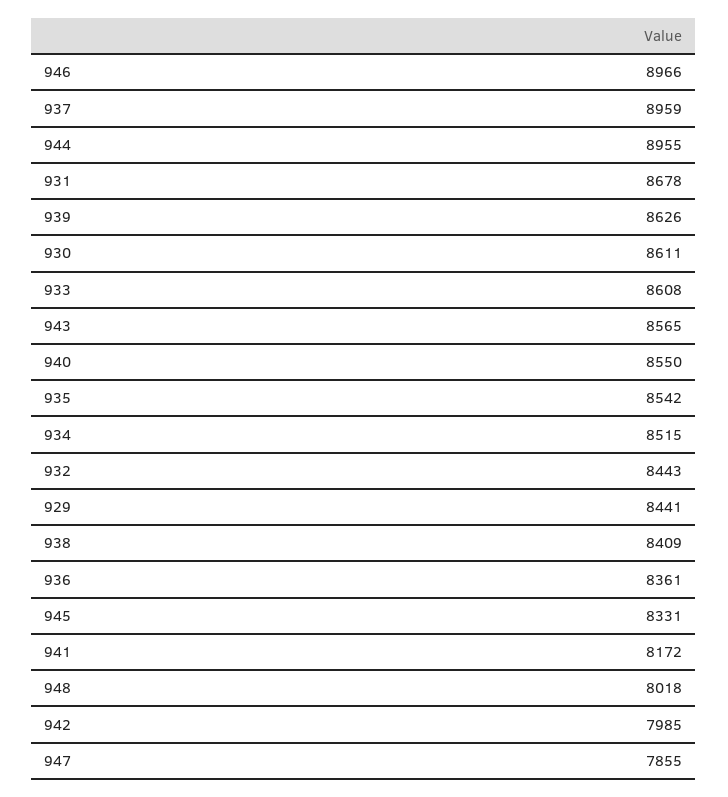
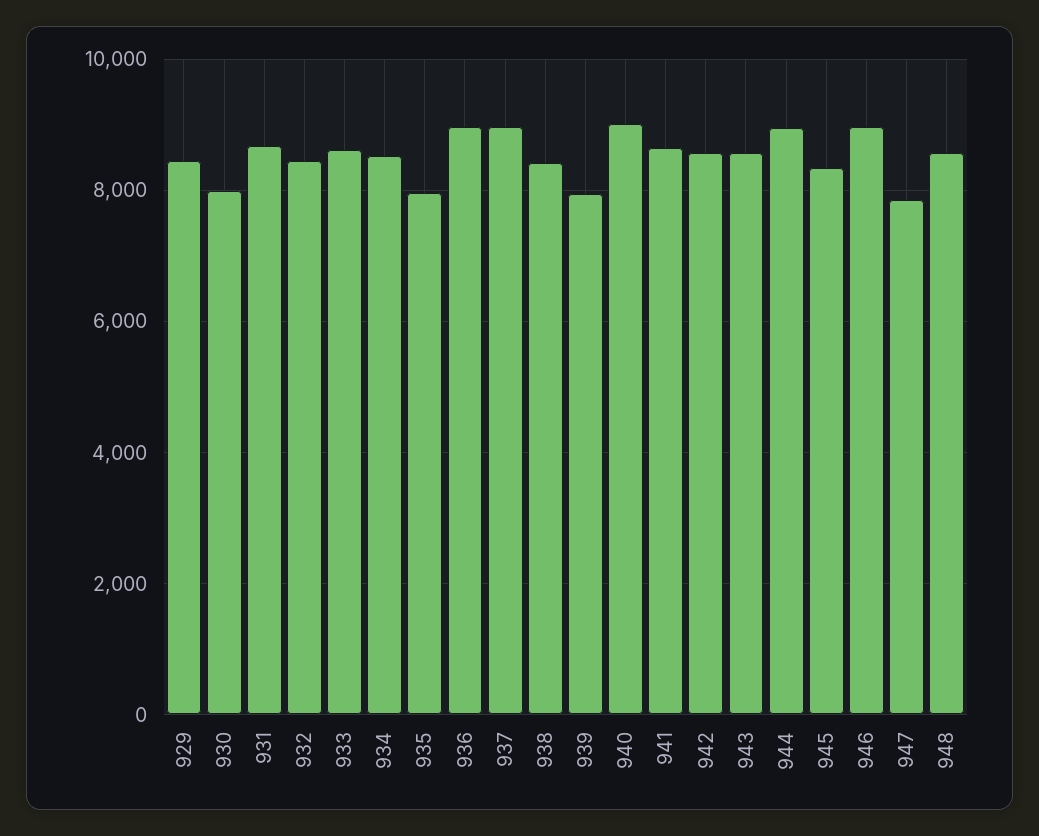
939: 8626 -> 8000
930: 8611 -> 8000
940: 8550 -> 9000
935: 8542 -> 8000
936: 8361 -> 9000
941: 8172 -> 8600
948: 8018 -> 8600
942: 7985 -> 8600

